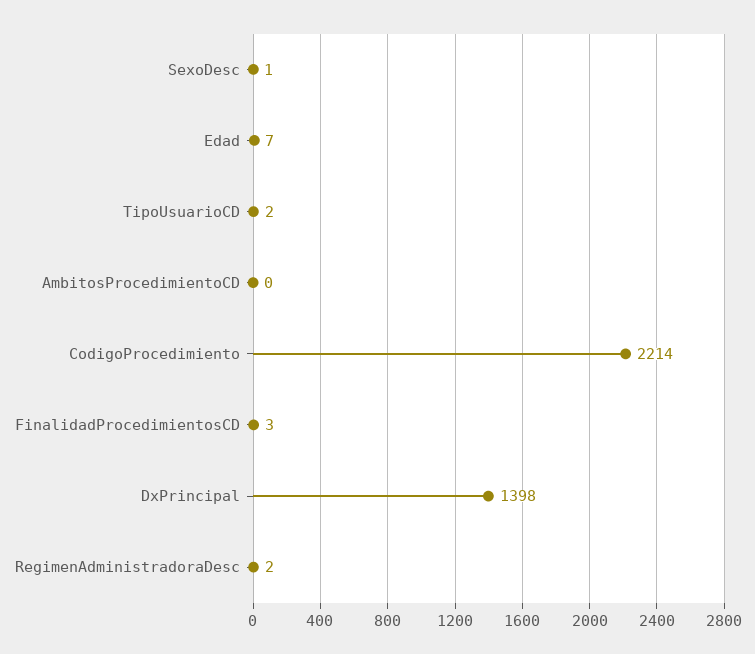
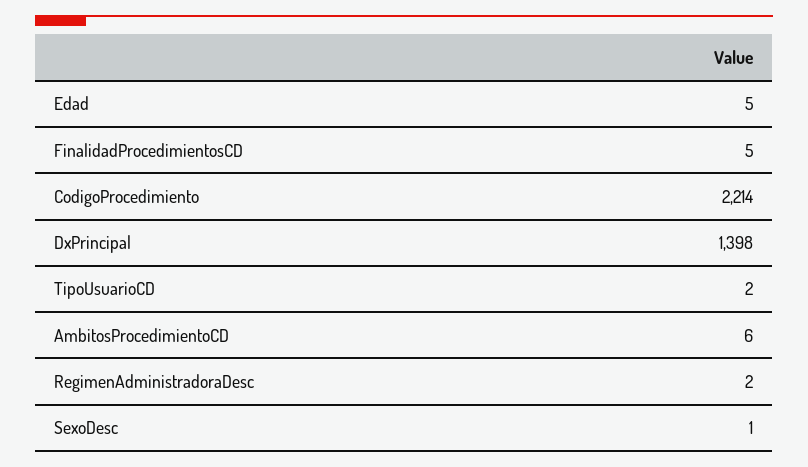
Edad: 7 -> 5
AmbitosProcedimientoCD: 0 -> 6
FinalidadProcedimientosCD: 3 -> 5

